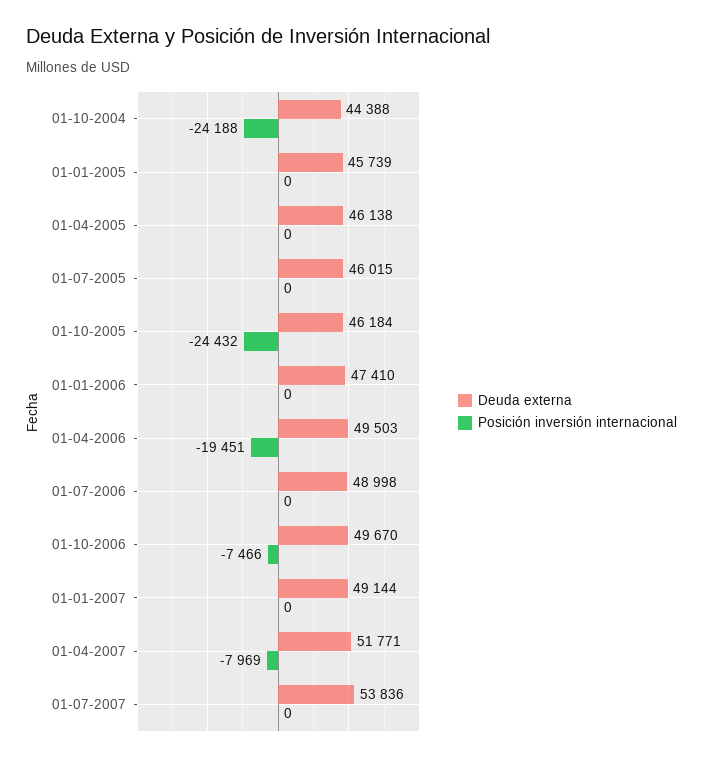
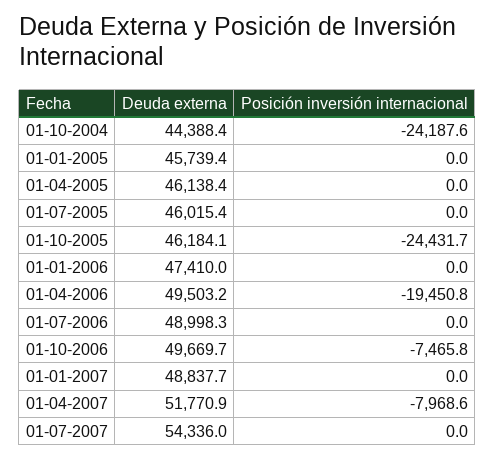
Deuda externa, 01-01-2007: 49144 -> 48837.7
Deuda externa, 01-07-2007: 53836 -> 54336

